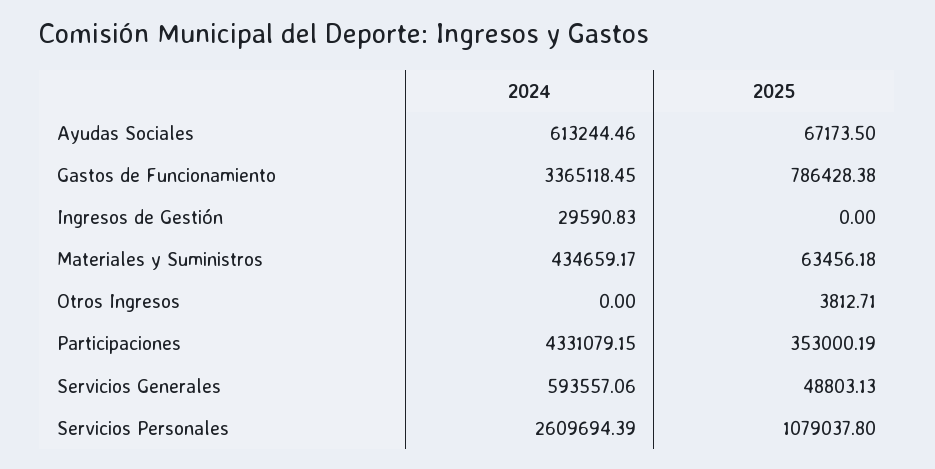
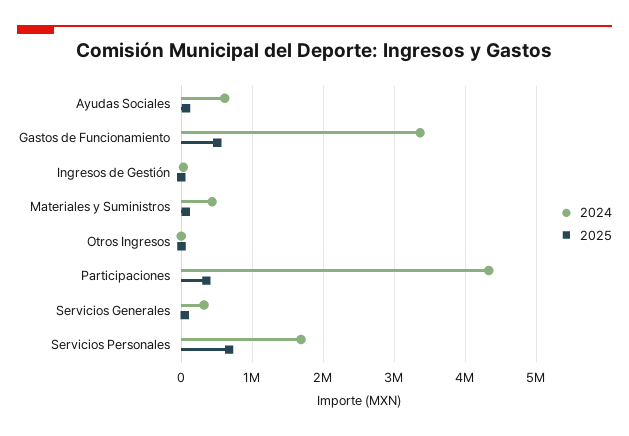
2025, Gastos de Funcionamiento: 786428.38 -> 500000
2024, Servicios Generales: 593557.06 -> 300000
2024, Servicios Personales: 2609694.39 -> 1700000
2025, Servicios Personales: 1079037.8 -> 700000

